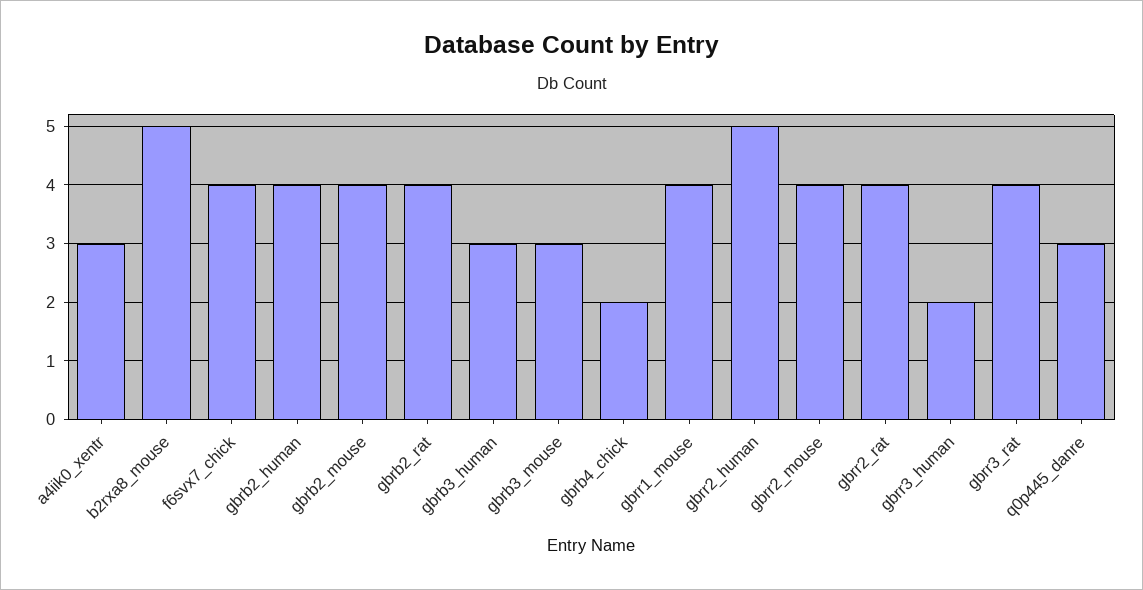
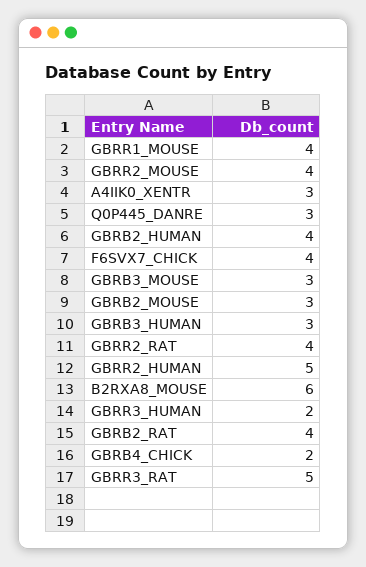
b2rxa8_mouse: 5 -> 6
gbrb2_mouse: 4 -> 3
gbrr3_rat: 4 -> 5

